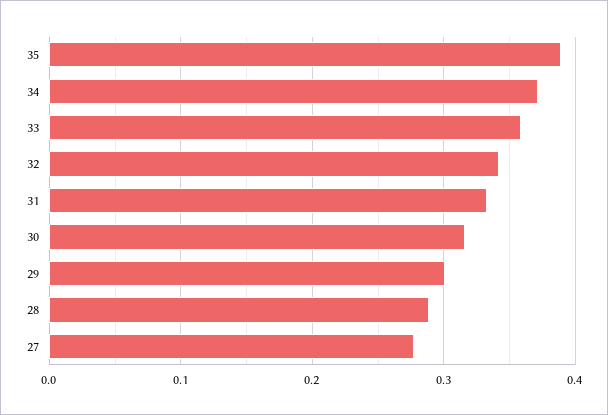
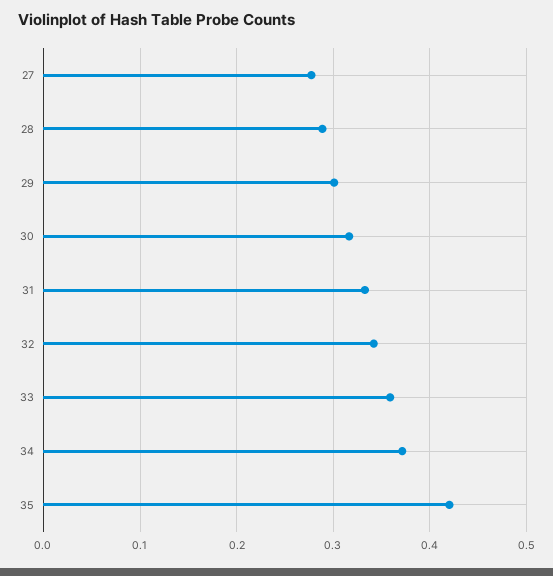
35: 0.39 -> 0.42

